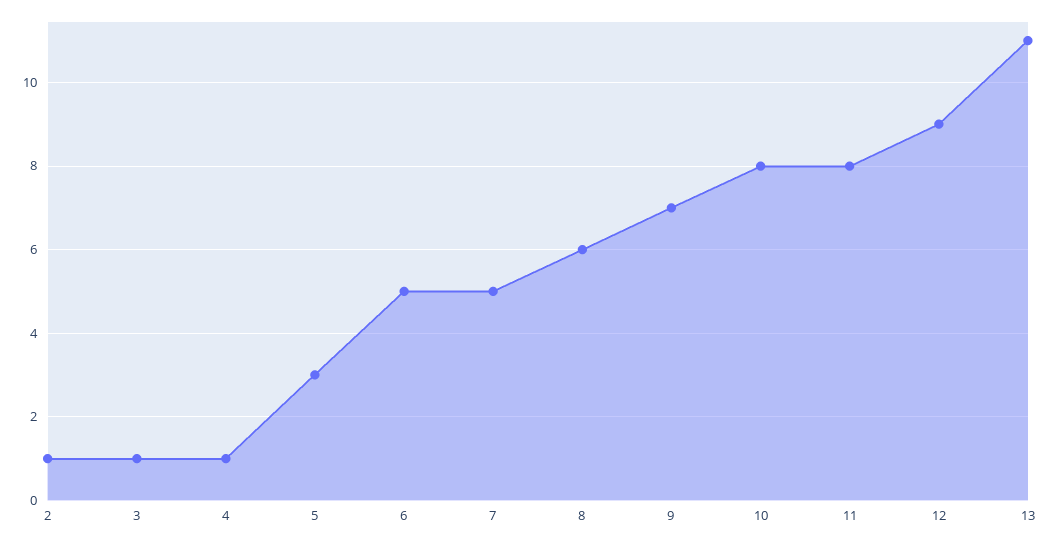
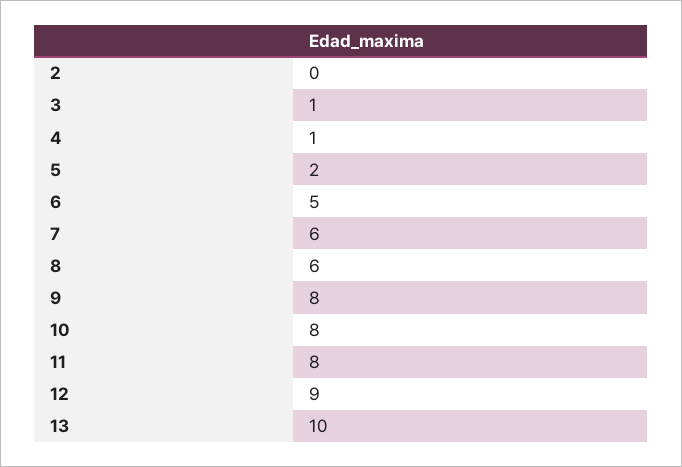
2: 1 -> 0
5: 3 -> 2
7: 5 -> 6
9: 7 -> 8
13: 11 -> 10

